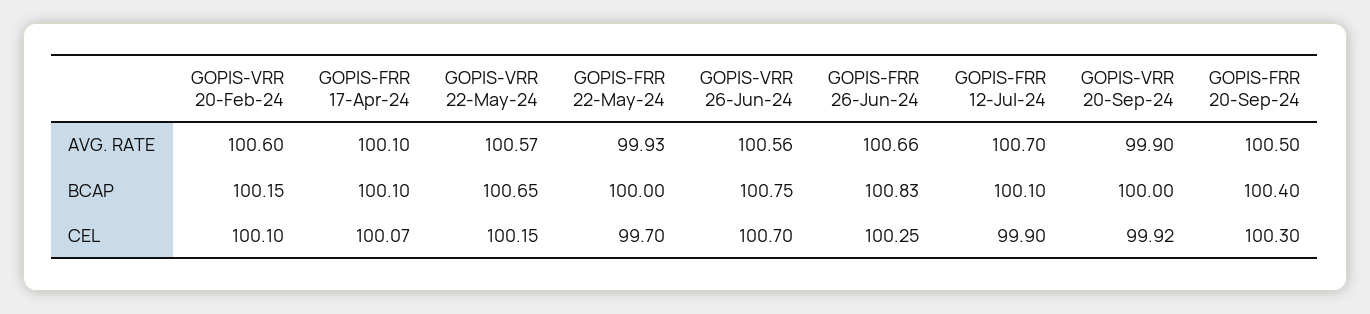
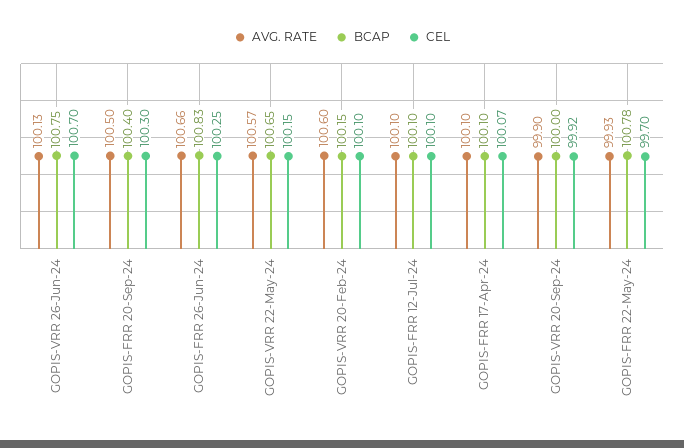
AVG. RATE, GOPIS-VRR 26-Jun-24: 100.56 -> 100.13
AVG. RATE, GOPIS-FRR 12-Jul-24: 100.7 -> 100.1
BCAP, GOPIS-FRR 22-May-24: 100 -> 100.78
CEL, GOPIS-FRR 12-Jul-24: 99.9 -> 100.1

